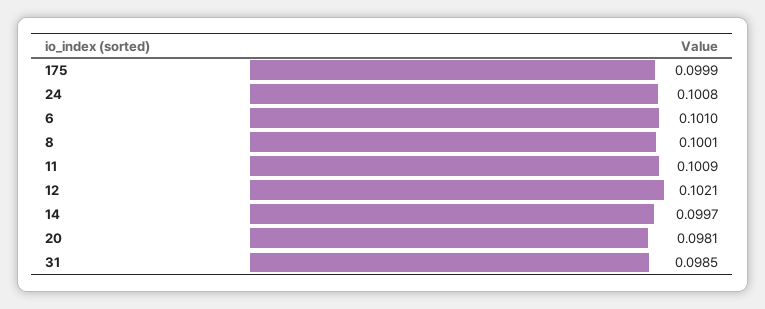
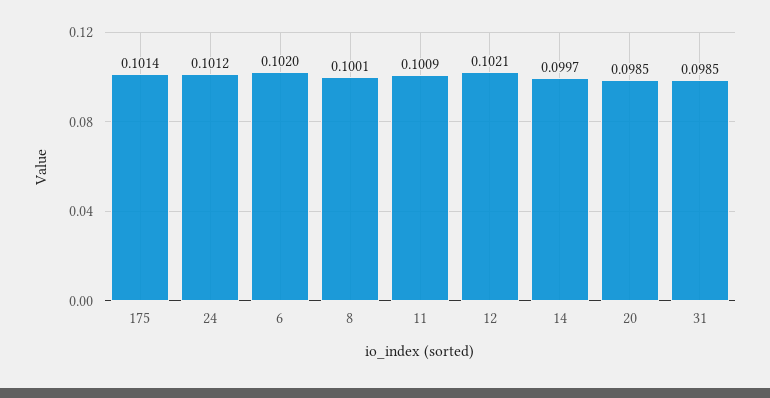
175: 0.0999 -> 0.1014
24: 0.1008 -> 0.1012
6: 0.101 -> 0.102
20: 0.0981 -> 0.0985

